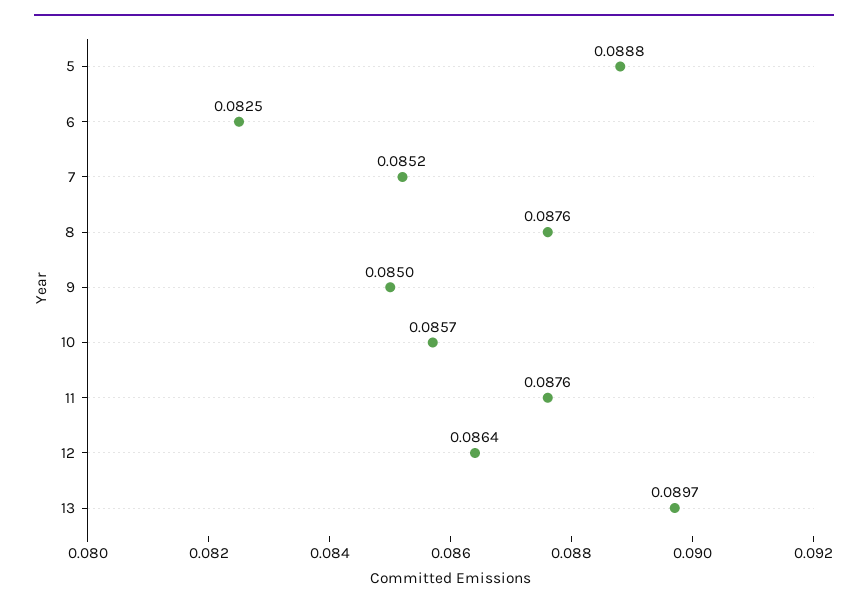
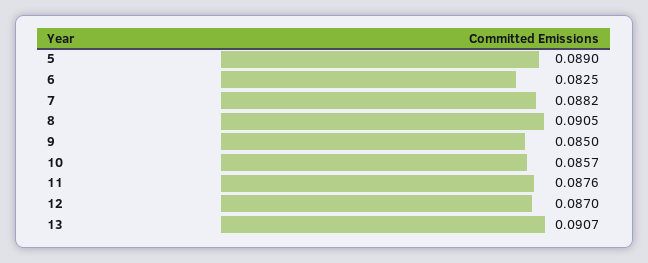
5: 0.0888 -> 0.089
7: 0.0852 -> 0.0882
8: 0.0876 -> 0.0905
12: 0.0864 -> 0.087
13: 0.0897 -> 0.0907

